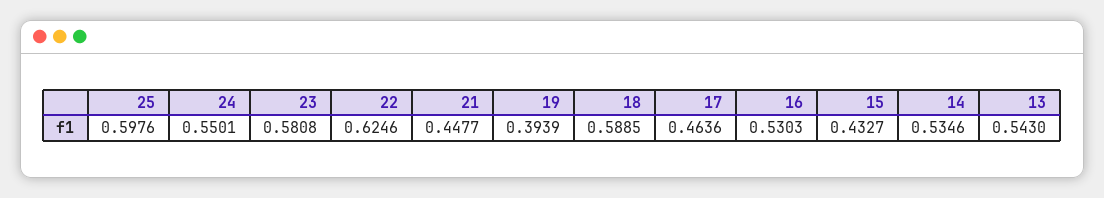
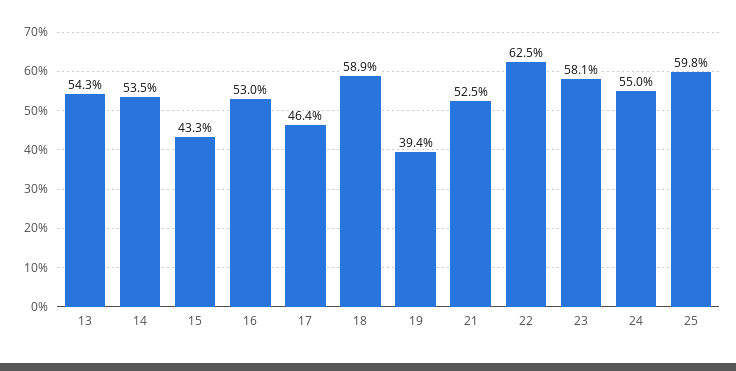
21: 0.4477 -> 0.525

